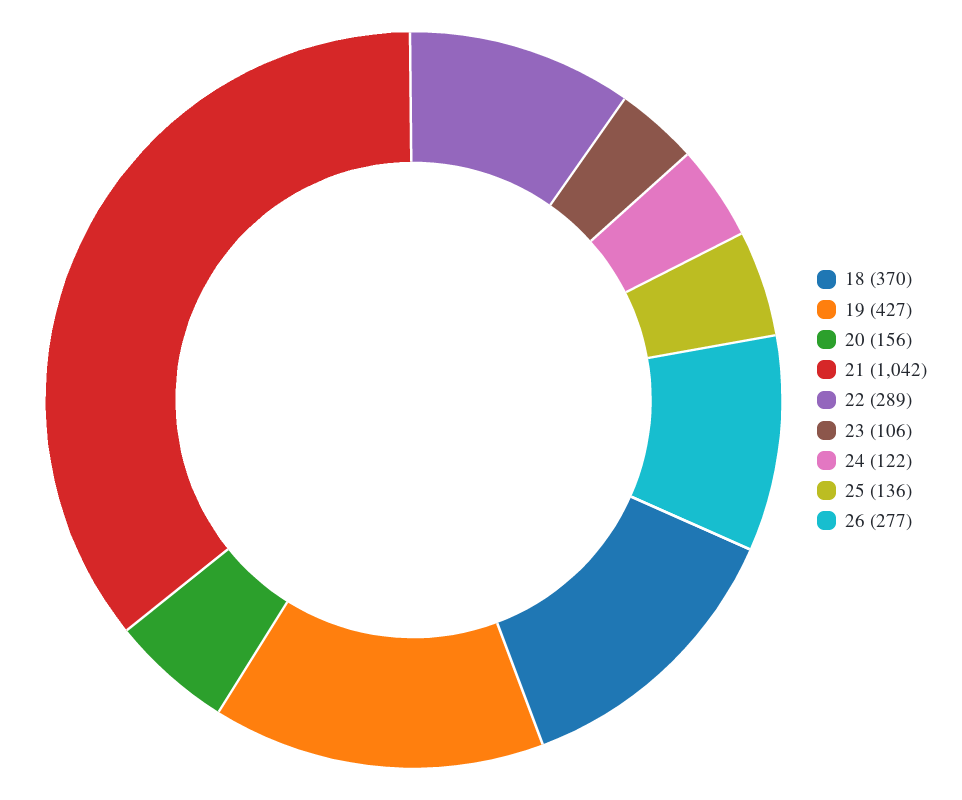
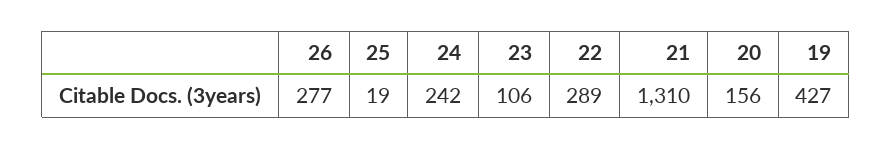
18: 370 -> none
21: 1042 -> 1310
24: 122 -> 242
25: 136 -> 19

